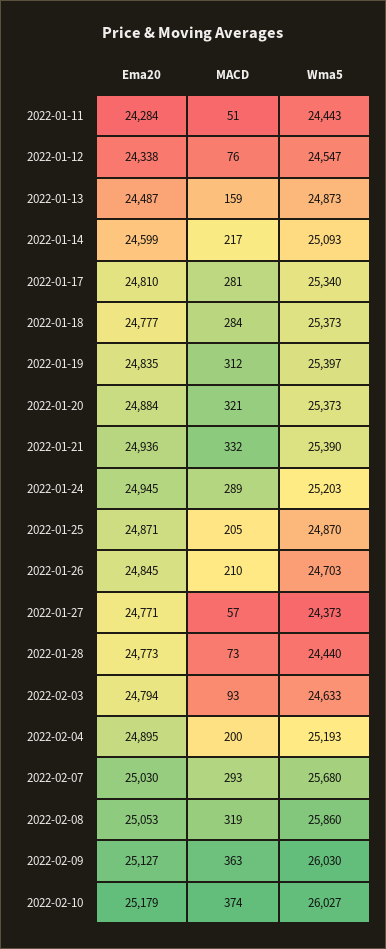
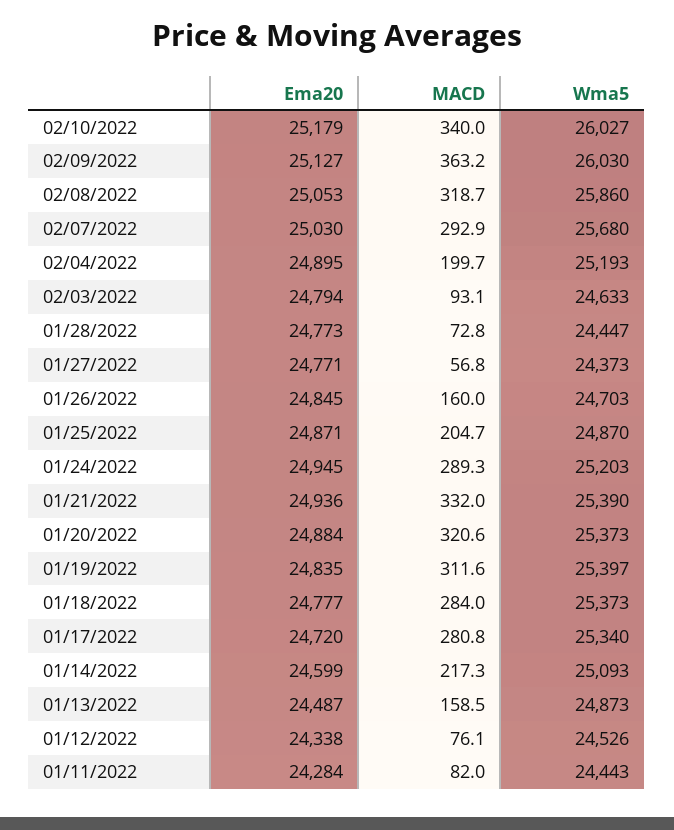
MACD, 2022-01-11: 51 -> 82
Wma5, 2022-01-12: 24547 -> 24526
Ema20, 2022-01-17: 24810 -> 24720
MACD, 2022-01-26: 210 -> 160
Wma5, 2022-01-28: 24440 -> 24447
MACD, 2022-02-10: 374 -> 340

